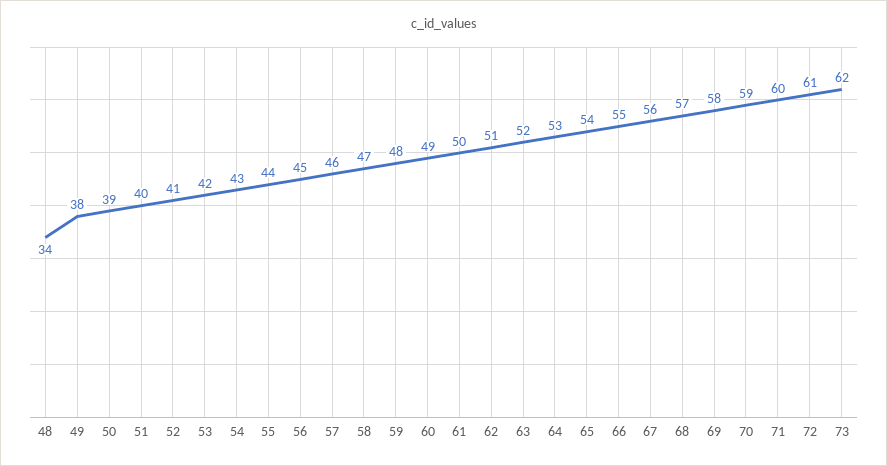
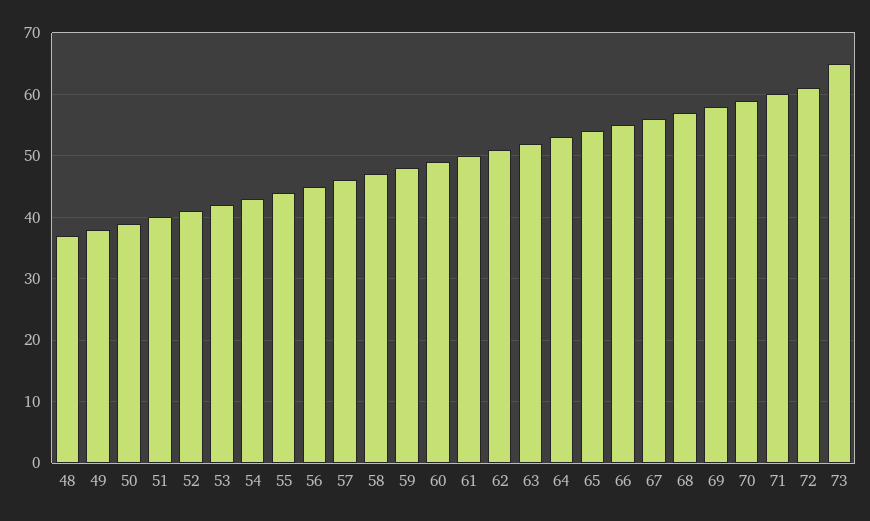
48: 34 -> 37
73: 62 -> 65

